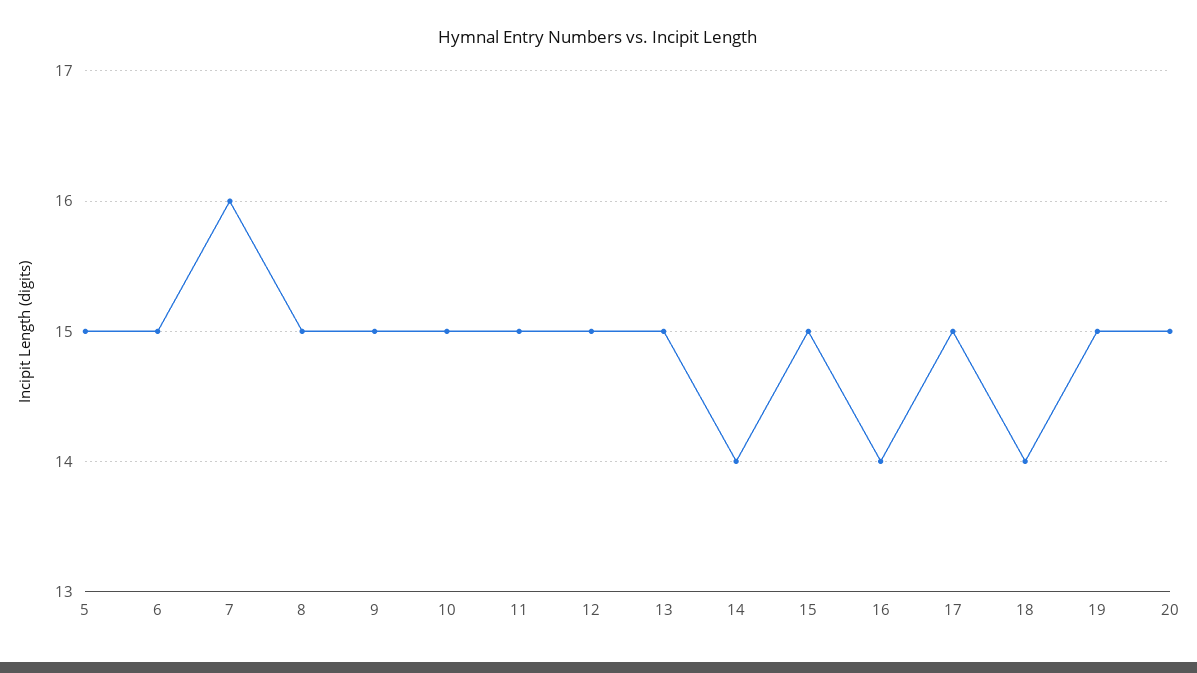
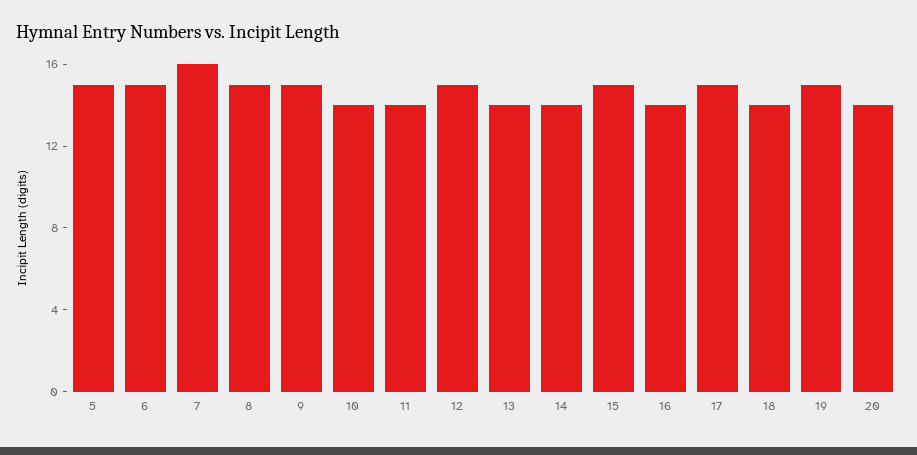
10: 15 -> 14
11: 15 -> 14
13: 15 -> 14
20: 15 -> 14

